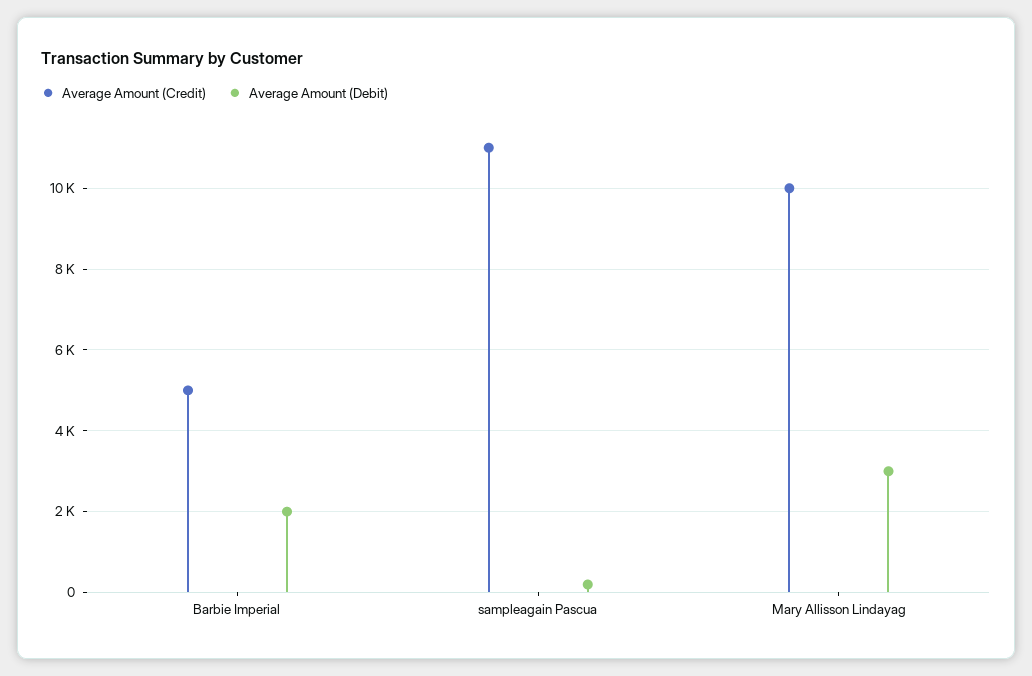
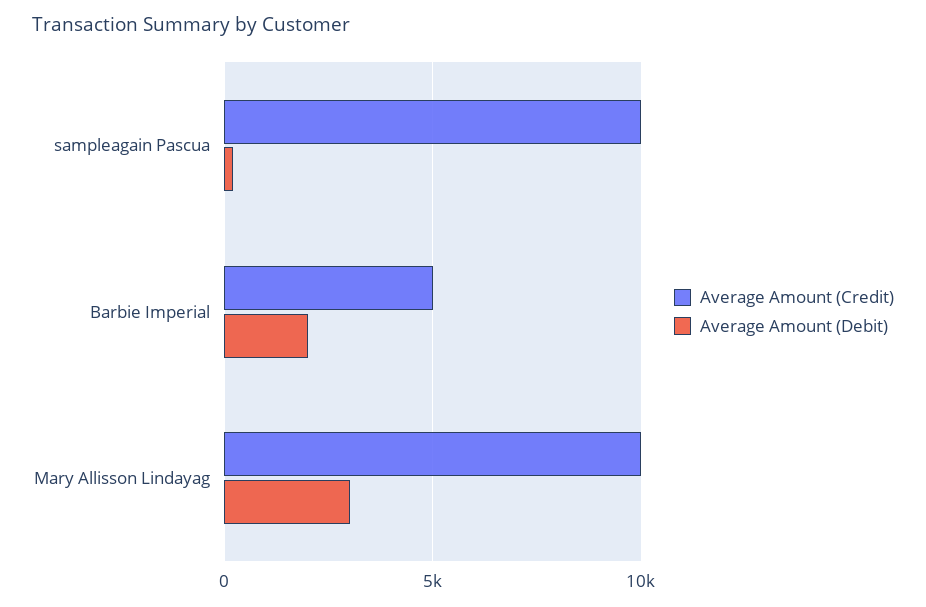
Average Amount (Credit), sampleagain Pascua: 11000 -> 10000

